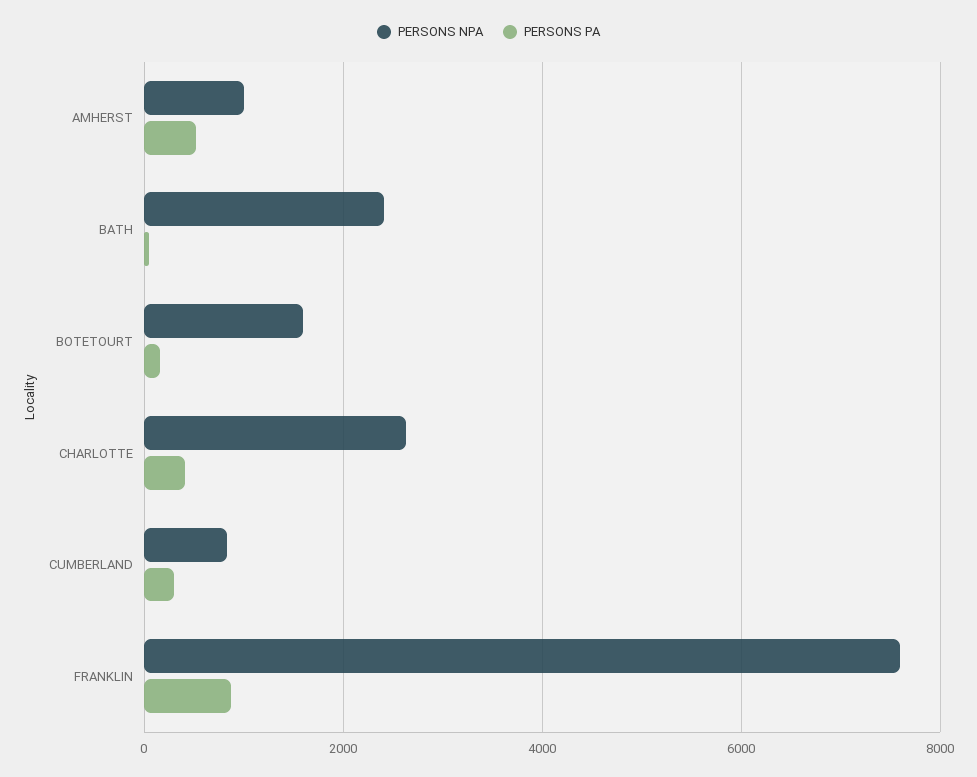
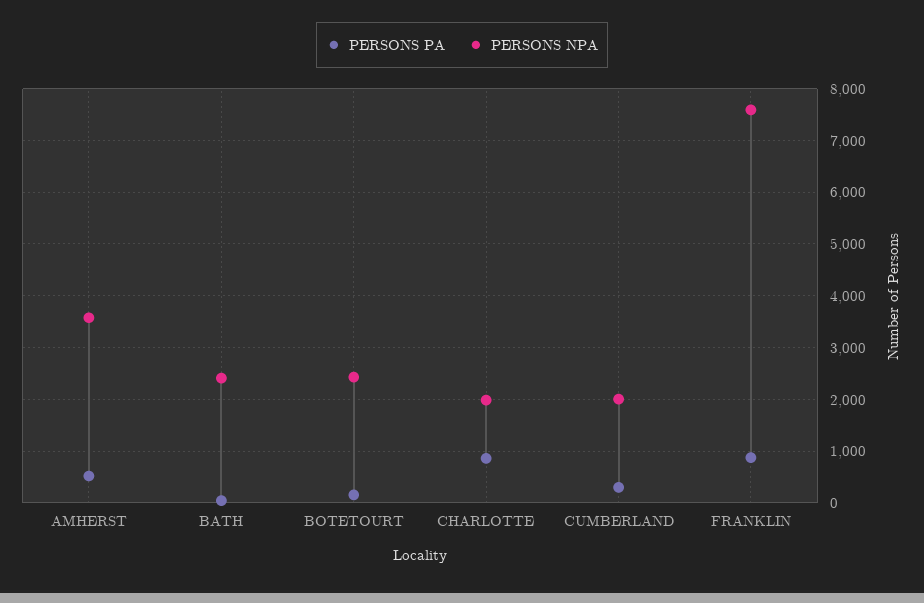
PERSONS NPA, AMHERST: 1000 -> 3600
PERSONS NPA, BOTETOURT: 1600 -> 2400
PERSONS NPA, CHARLOTTE: 2600 -> 2000
PERSONS PA, CHARLOTTE: 400 -> 800
PERSONS NPA, CUMBERLAND: 800 -> 2000

